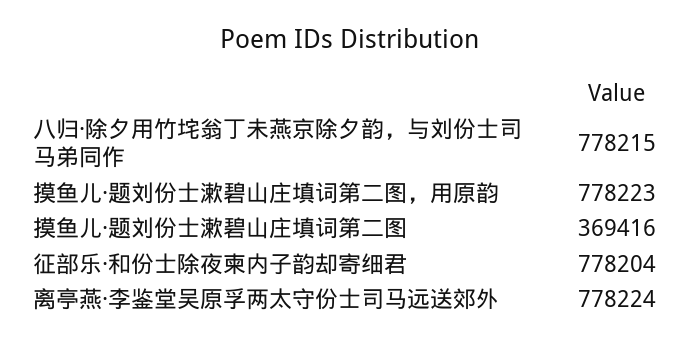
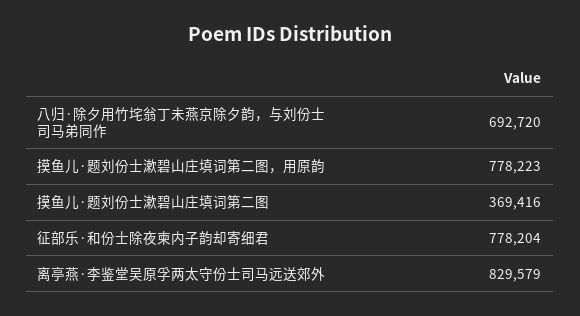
八归·除夕用竹垞翁丁未燕京除夕韵，与刘份士司马弟同作: 778215 -> 692720
离亭燕·李鉴堂吴原孚两太守份士司马远送郊外: 778224 -> 829579

